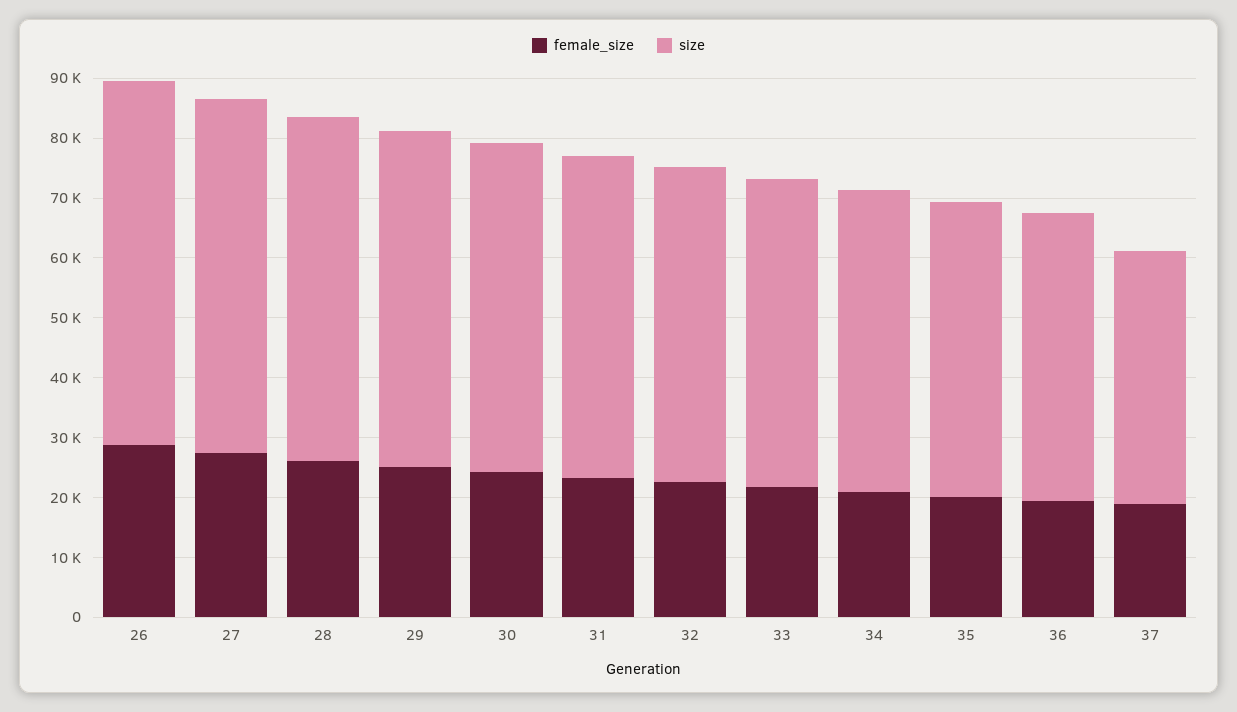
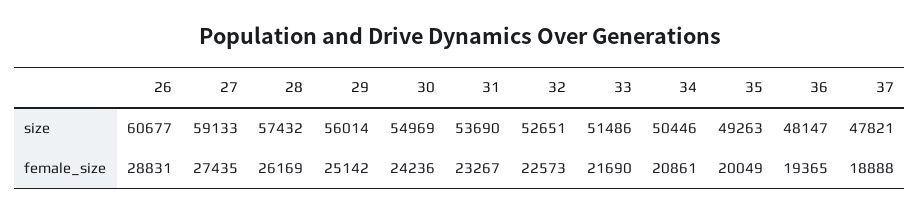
size, 37: 42000 -> 47821

